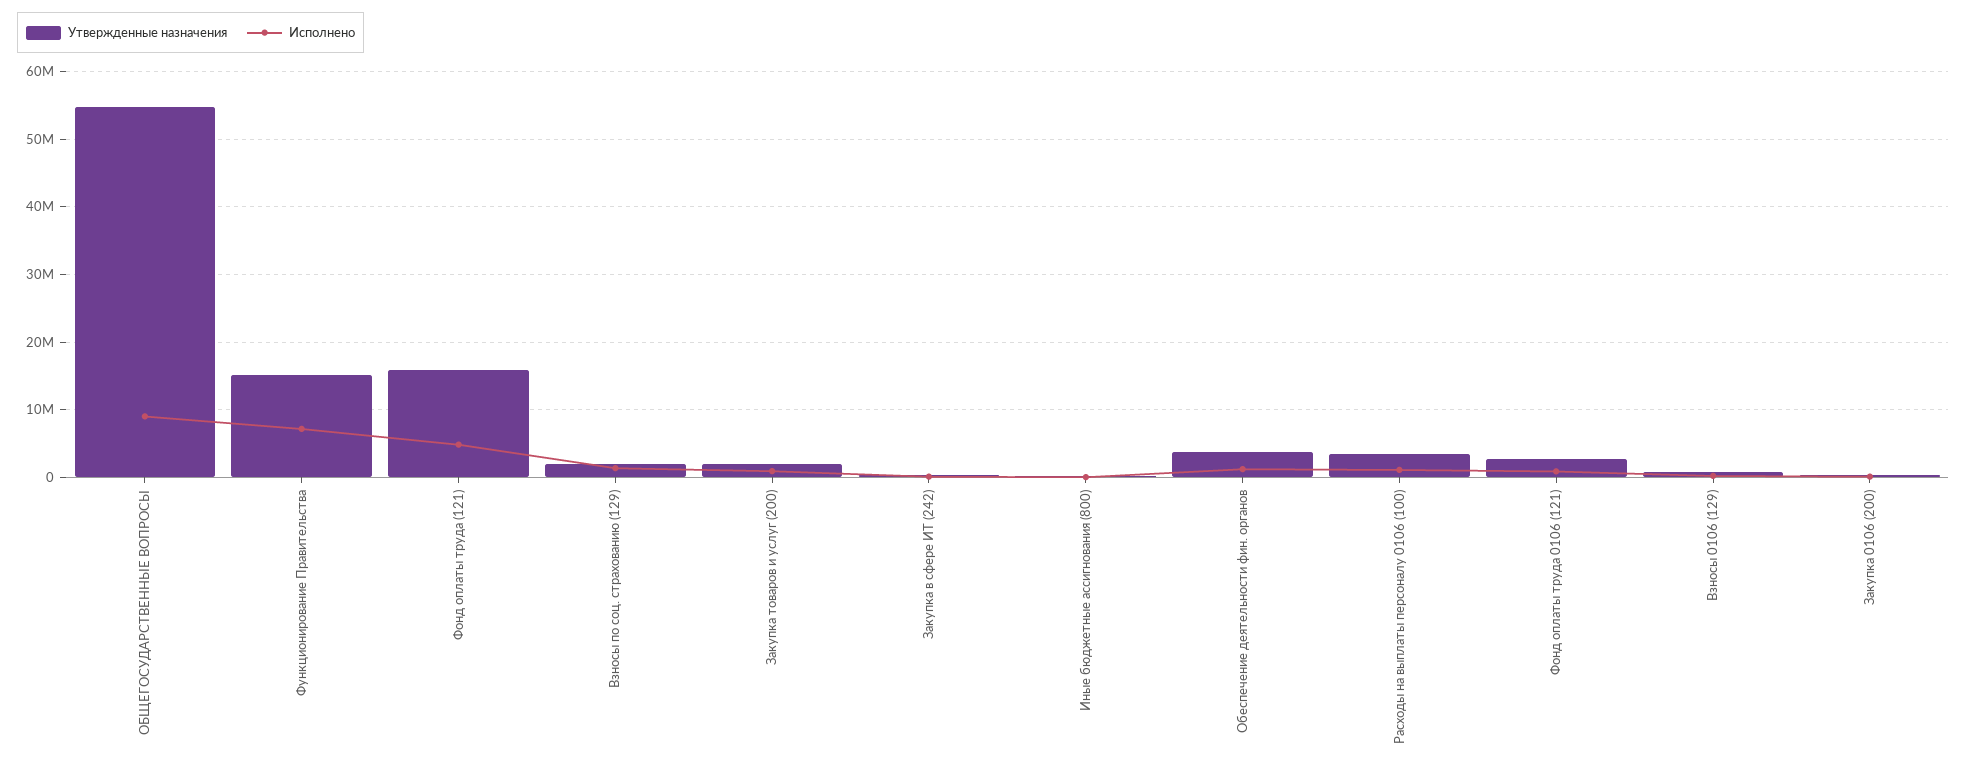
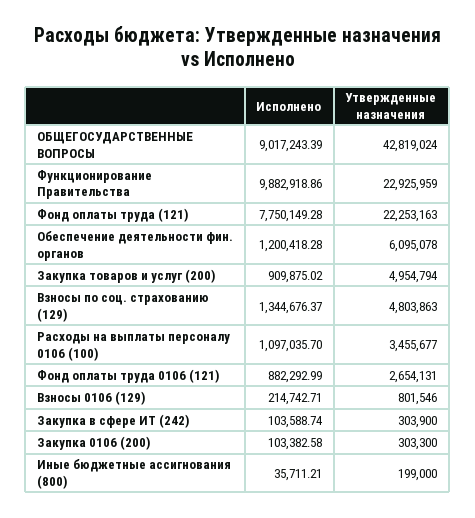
Утвержденные назначения, ОБЩЕГОСУДАРСТВЕННЫЕ ВОПРОСЫ: 55000000 -> 42819024
Утвержденные назначения, Функционирование Правительства: 15000000 -> 22925959
Исполнено, Функционирование Правительства: 7000000 -> 9882918.86
Утвержденные назначения, Фонд оплаты труда (121): 16000000 -> 22253163
Исполнено, Фонд оплаты труда (121): 5000000 -> 7750149.28
Утвержденные назначения, Взносы по соц. страхованию (129): 2000000 -> 4803863
Утвержденные назначения, Закупка товаров и услуг (200): 2000000 -> 4954794
Утвержденные назначения, Обеспечение деятельности фин. органов: 4000000 -> 6095078

